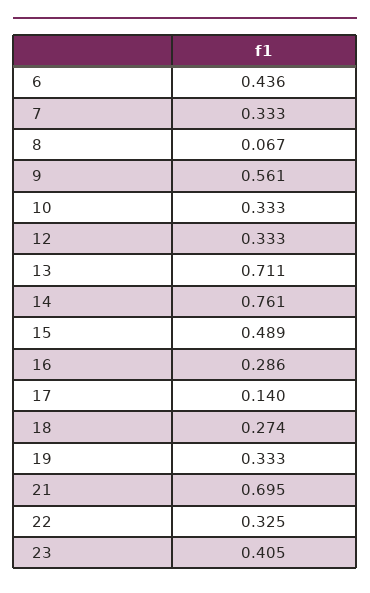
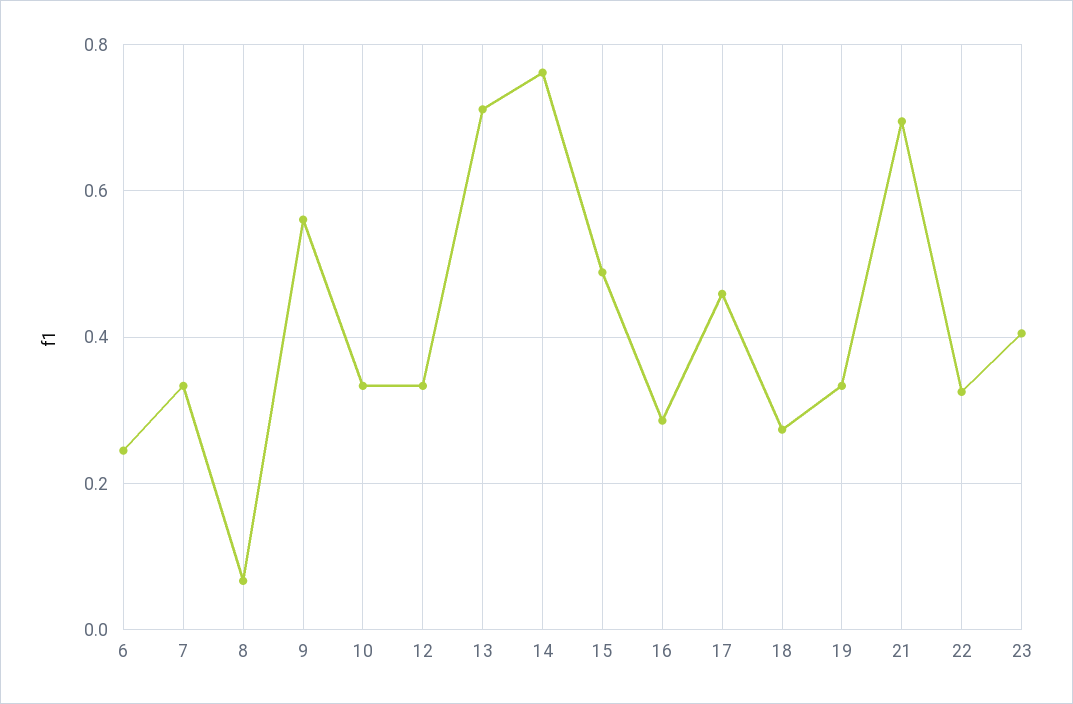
6: 0.436 -> 0.24
17: 0.14 -> 0.46

